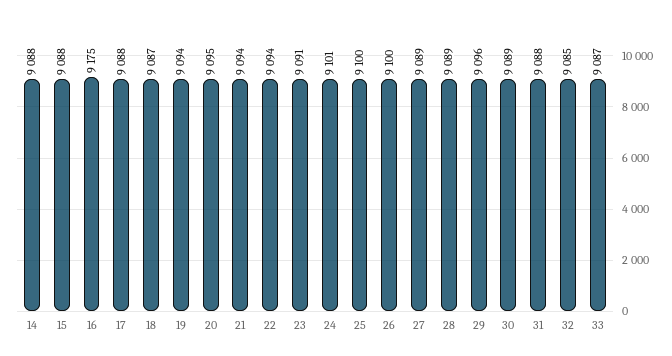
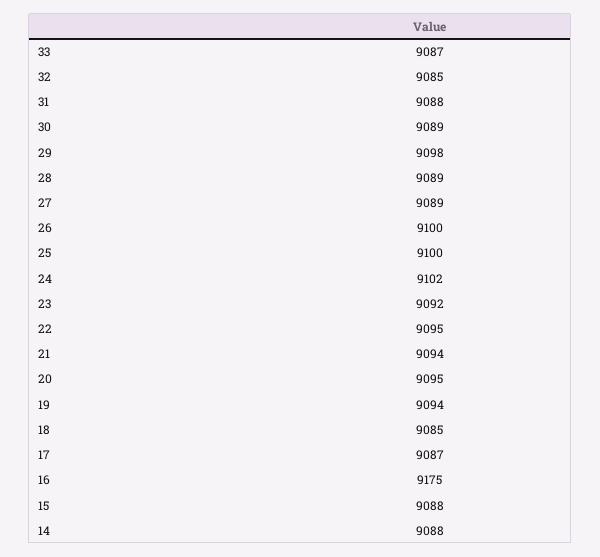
17: 9088 -> 9087
18: 9087 -> 9085
22: 9094 -> 9095
23: 9091 -> 9092
24: 9101 -> 9102
29: 9096 -> 9098

